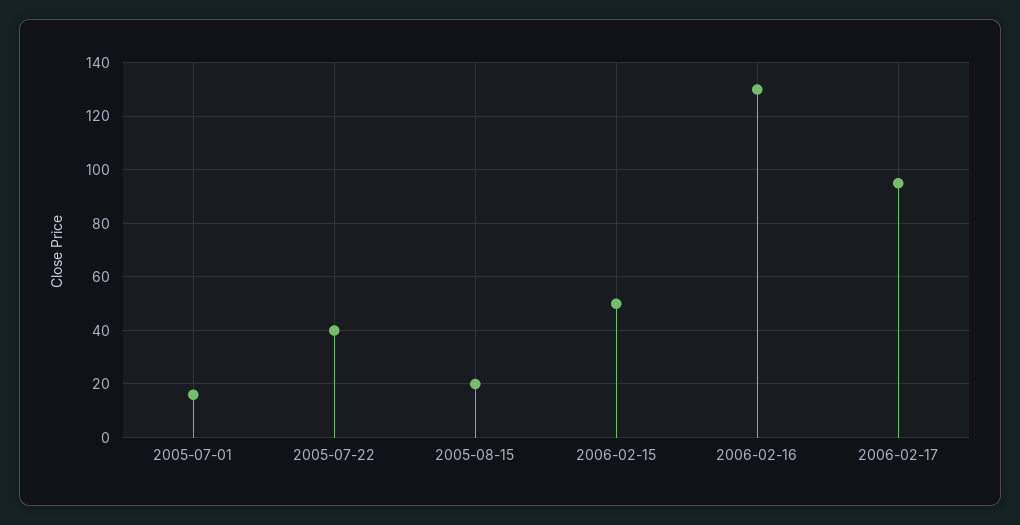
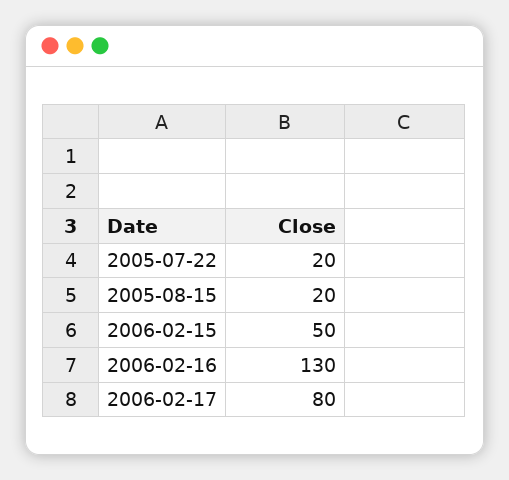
2005-07-01: 15 -> none
2005-07-22: 40 -> 20
2006-02-17: 95 -> 80

